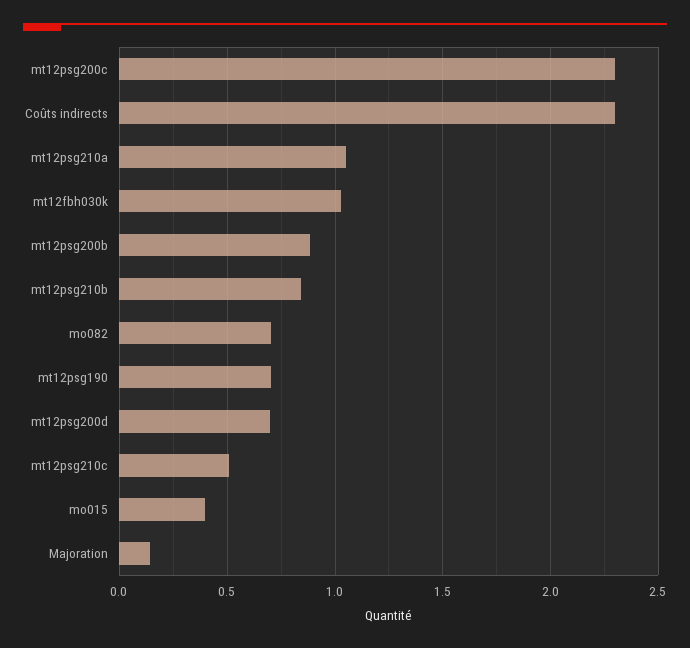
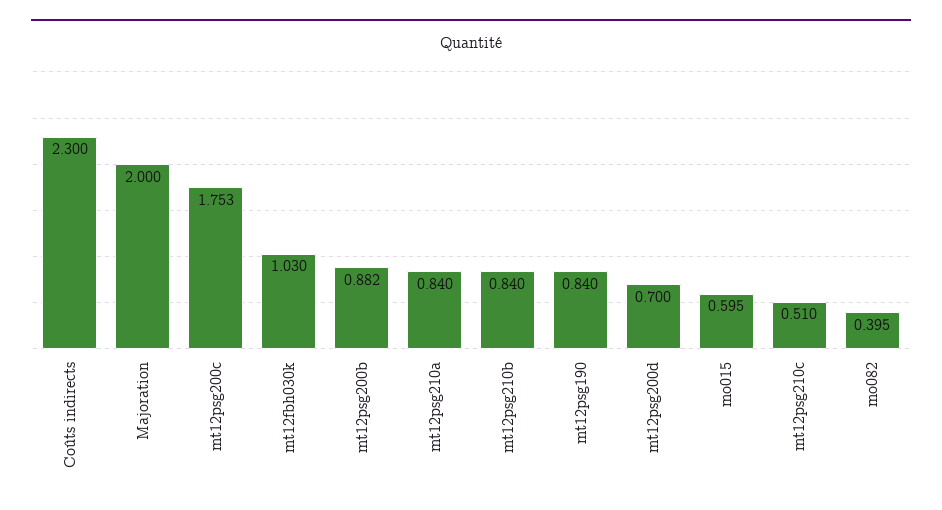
mt12psg200c: 2.3 -> 1.753
mt12psg210a: 1.05 -> 0.84
mo082: 0.7 -> 0.395
mt12psg190: 0.7 -> 0.84
mo015: 0.4 -> 0.595
Majoration: 0.15 -> 2

